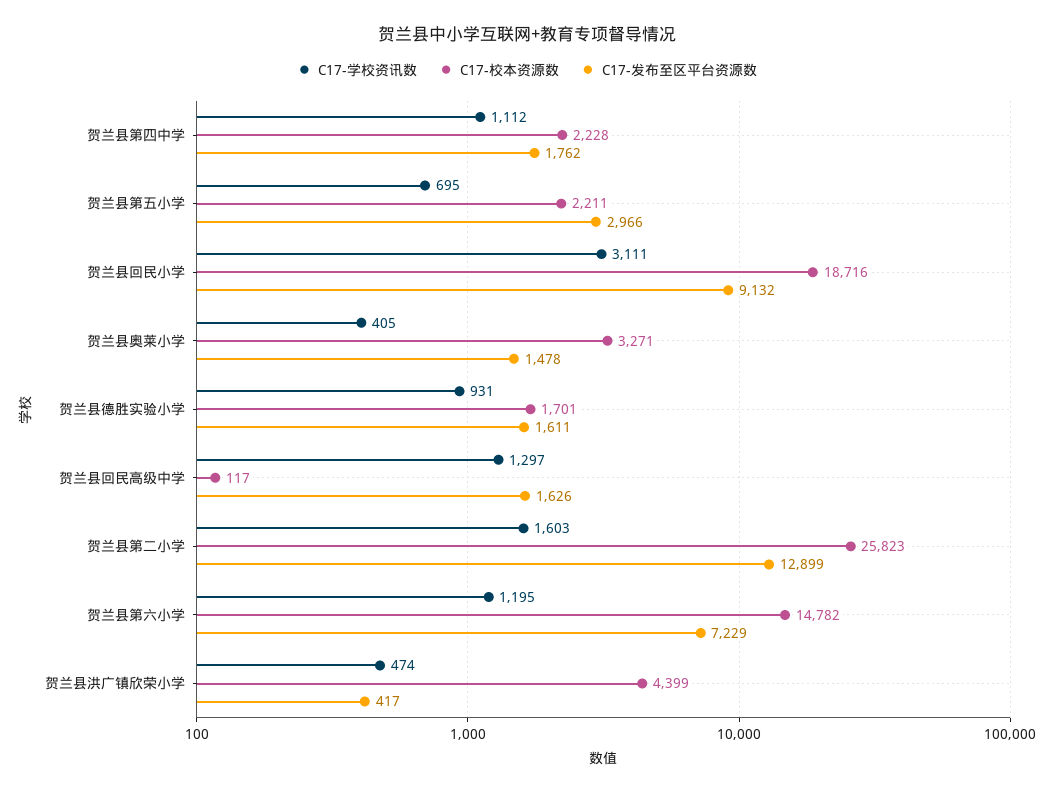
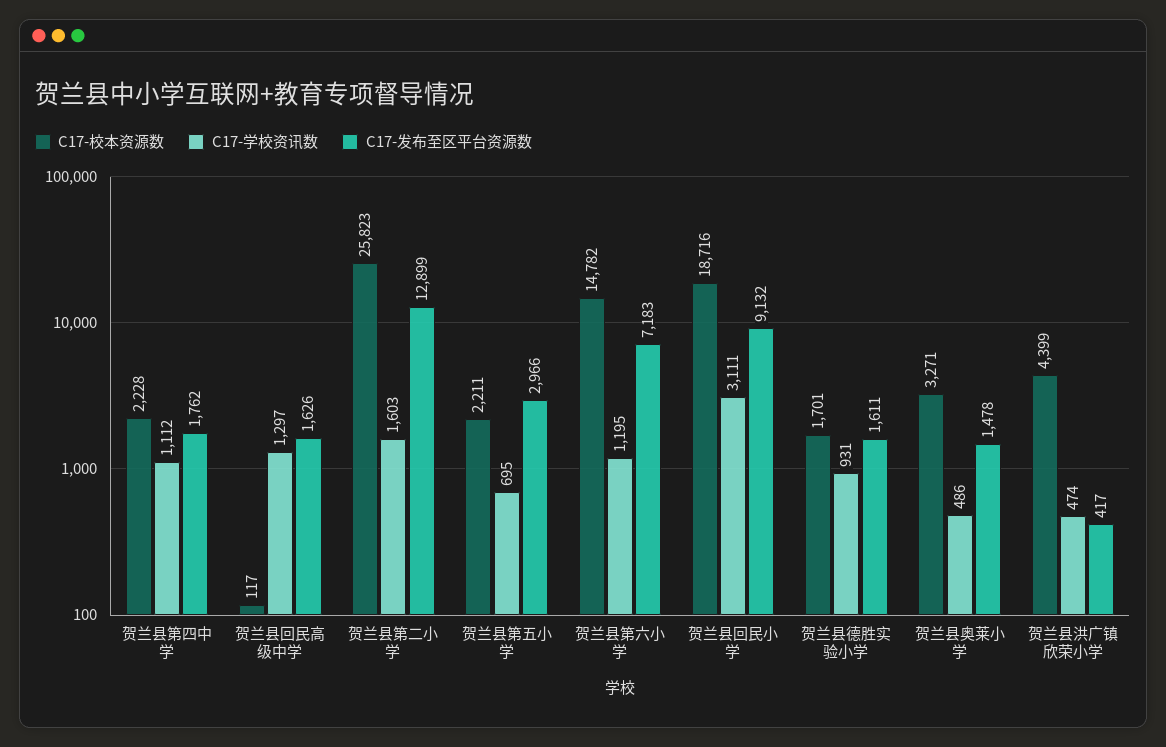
C17-学校资讯数, 贺兰县奥莱小学: 405 -> 486
C17-发布至区平台资源数, 贺兰县第六小学: 7229 -> 7183

